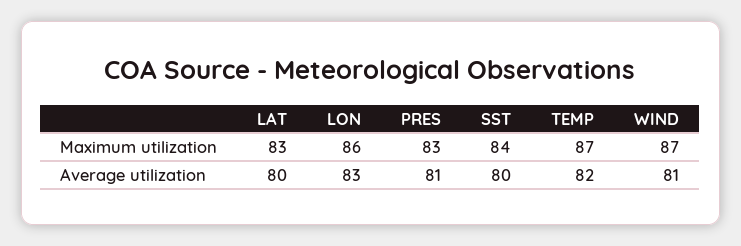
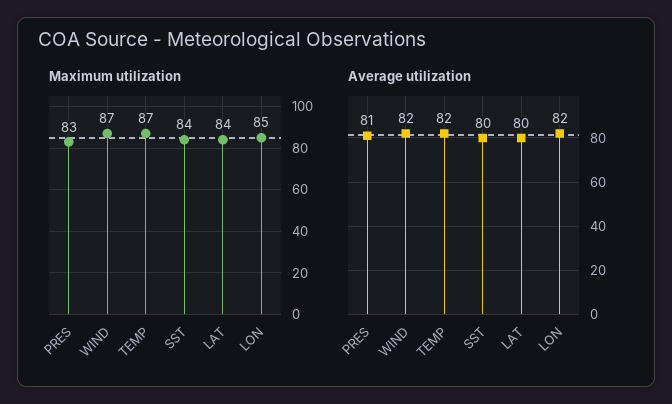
Maximum utilization, LAT: 83 -> 84
Maximum utilization, LON: 86 -> 85
Average utilization, LON: 83 -> 82
Average utilization, WIND: 81 -> 82

